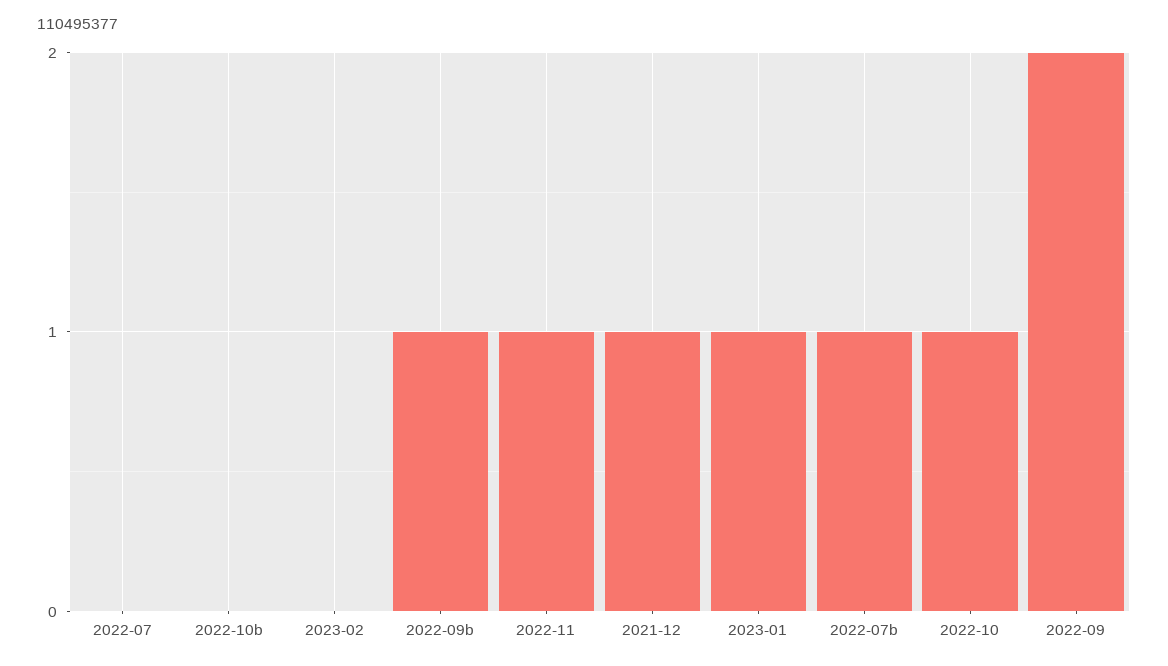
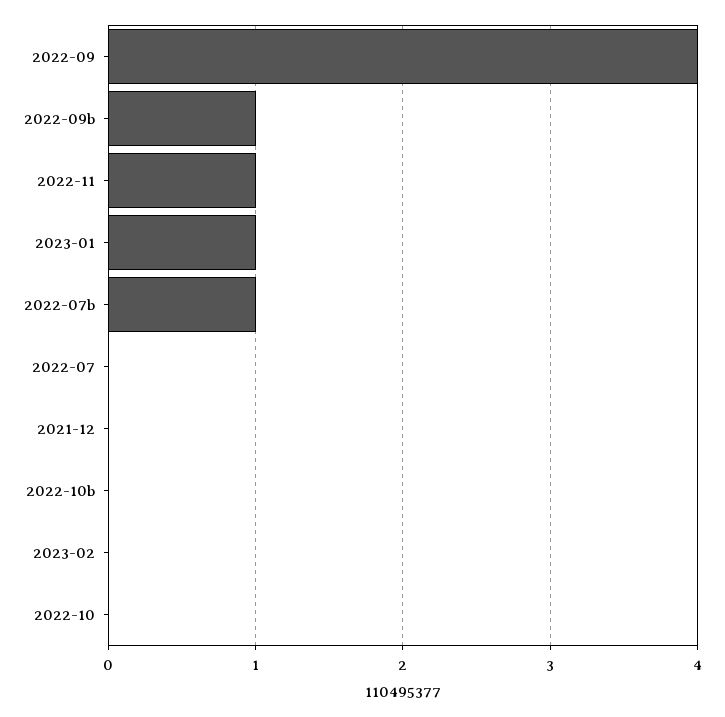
2021-12: 1 -> 0
2022-10: 1 -> 0
2022-09: 2 -> 4

